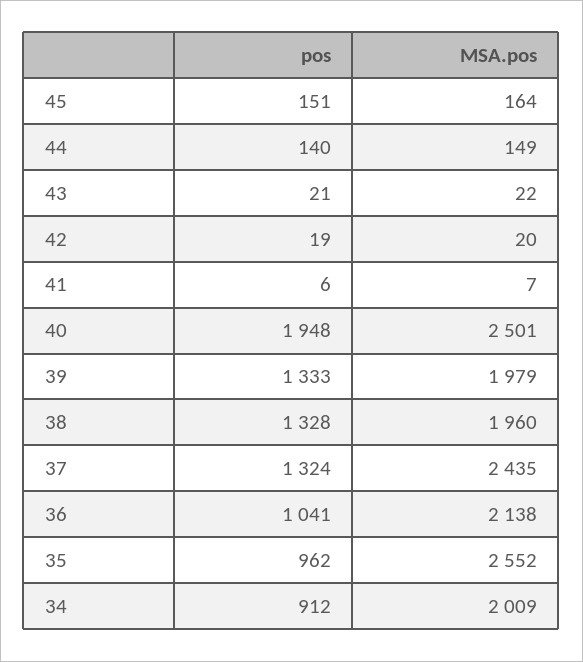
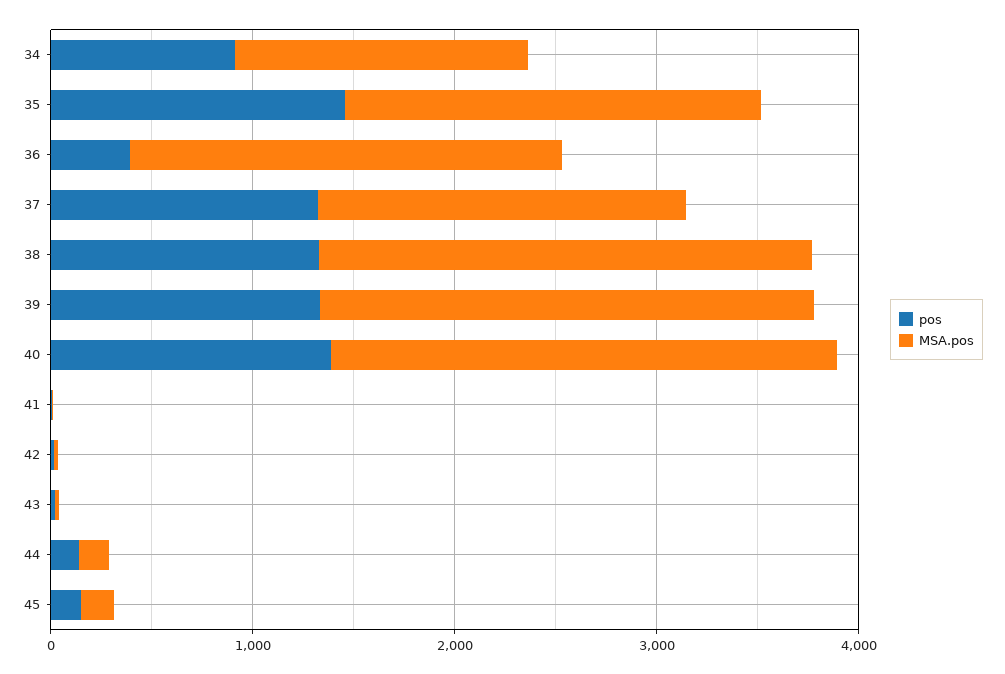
pos, 40: 1948 -> 1400
MSA.pos, 39: 1979 -> 2400
MSA.pos, 38: 1960 -> 2400
MSA.pos, 37: 2435 -> 1800
pos, 36: 1041 -> 400
pos, 35: 962 -> 1400
MSA.pos, 35: 2552 -> 2000
MSA.pos, 34: 2009 -> 1400

